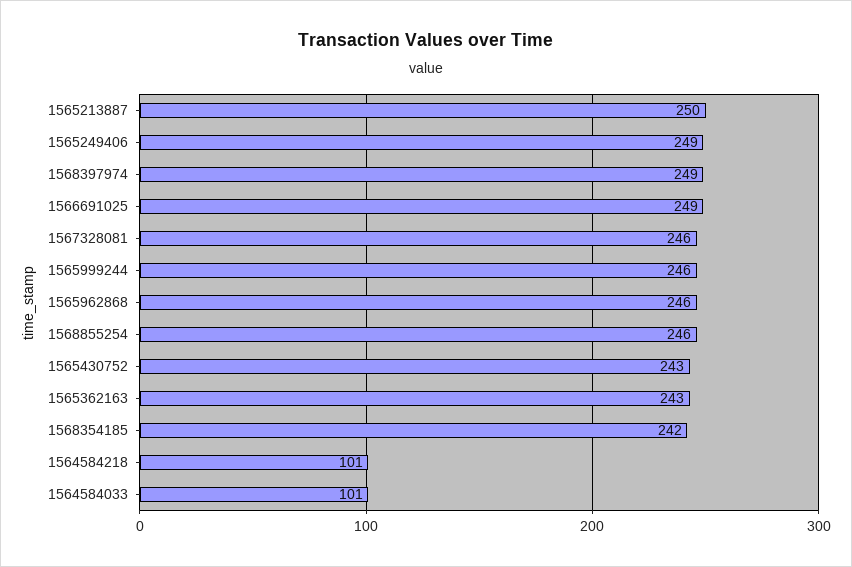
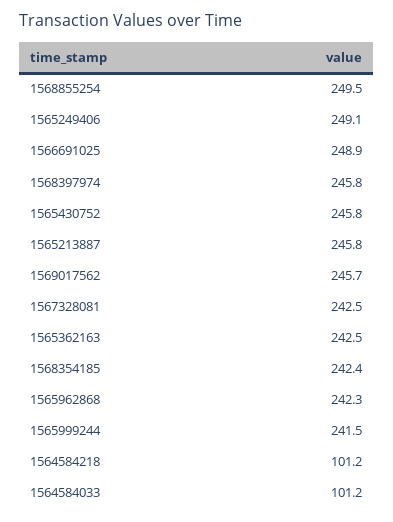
1565213887: 250 -> 245.8
1568397974: 249 -> 245.8
1567328081: 246 -> 242.5
1565999244: 246 -> 241.5
1565962868: 246 -> 242.3
1568855254: 246 -> 249.5
1565430752: 243 -> 245.8
1569017562: none -> 245.7

